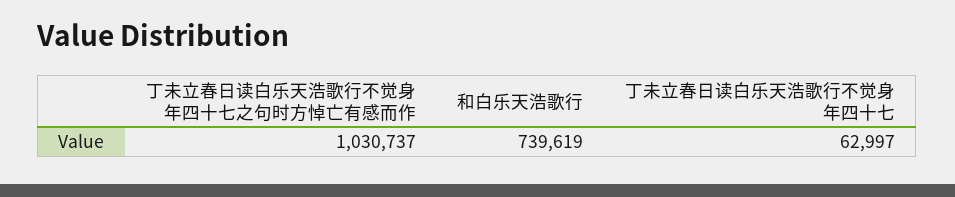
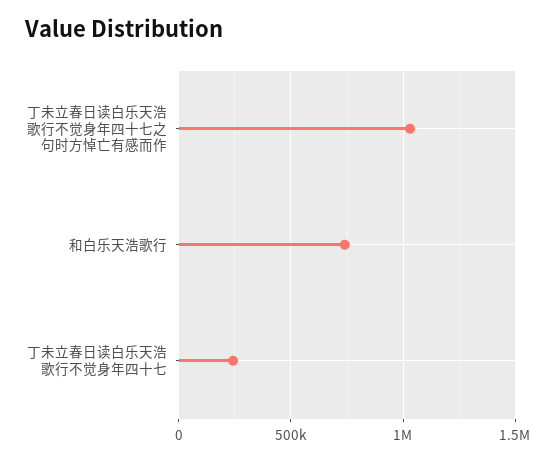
丁未立春日读白乐天浩歌行不觉身年四十七: 62997 -> 250000

